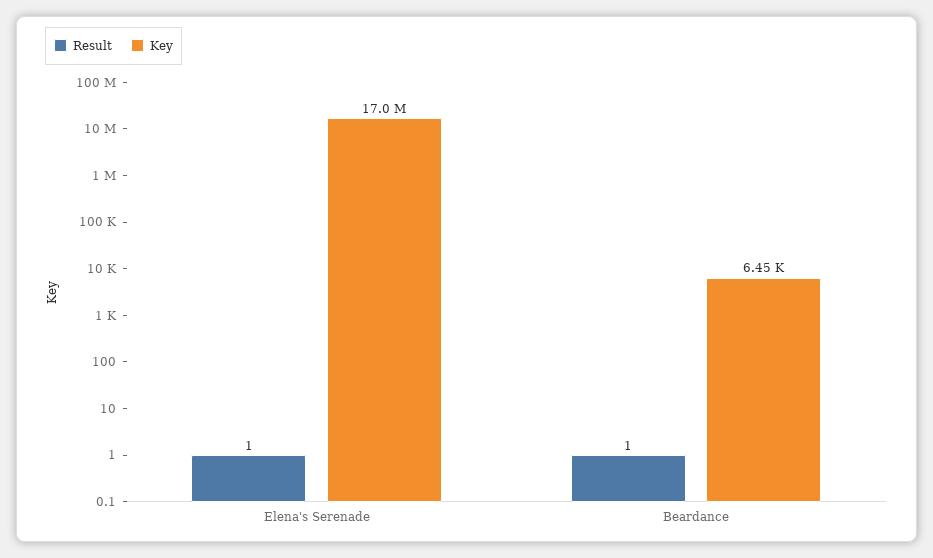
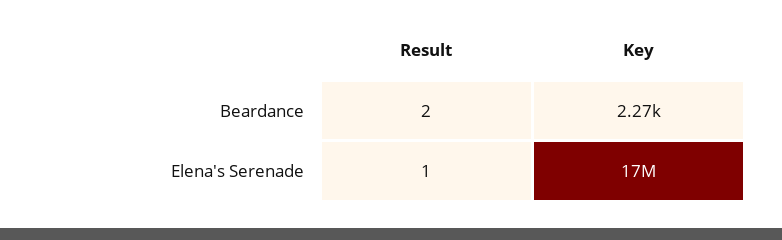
Result, Beardance: 1 -> 2
Key, Beardance: 6450 -> 2270

